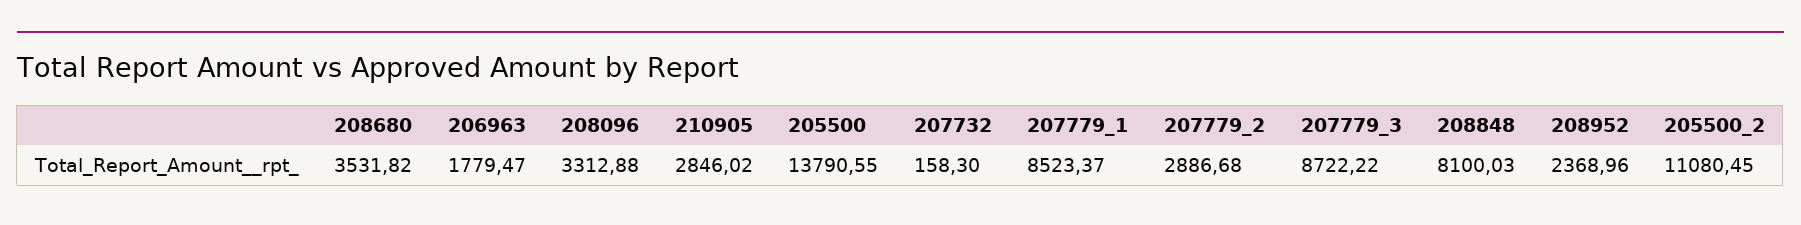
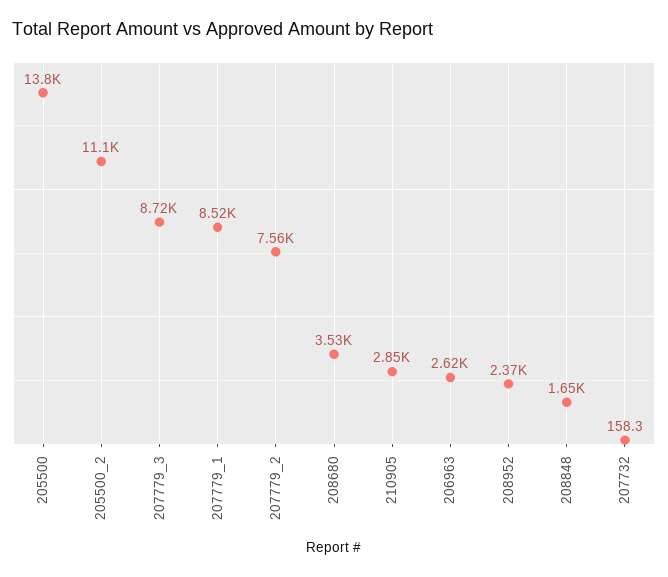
206963: 1779.47 -> 2620
208096: 3312.88 -> none
207779_2: 2886.68 -> 7560
208848: 8100.03 -> 1650

